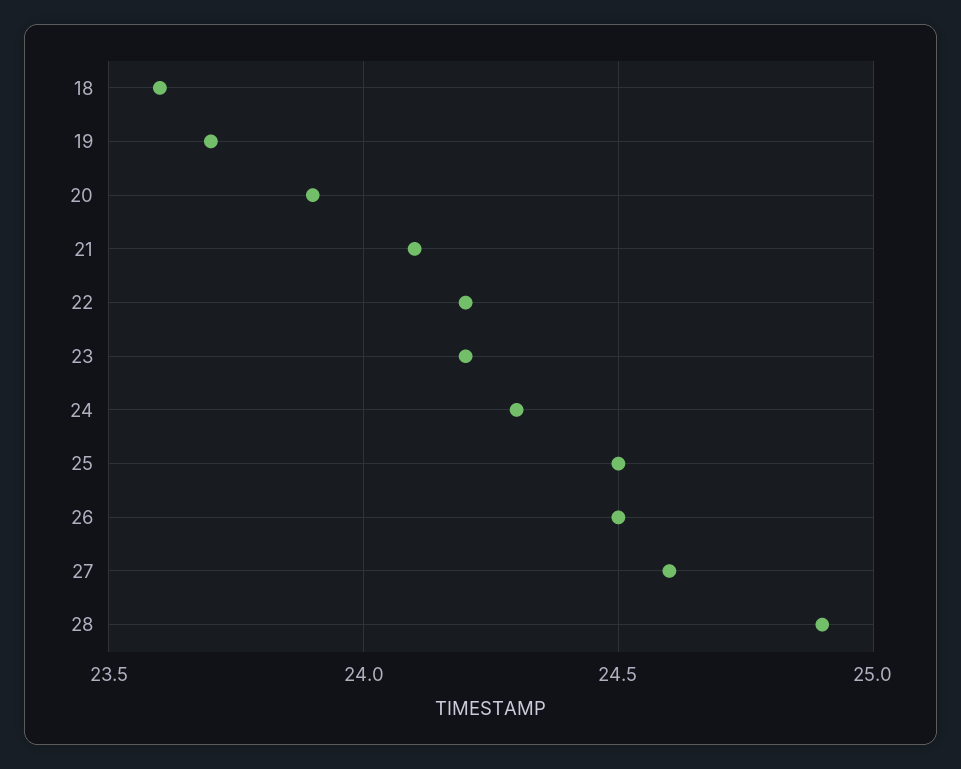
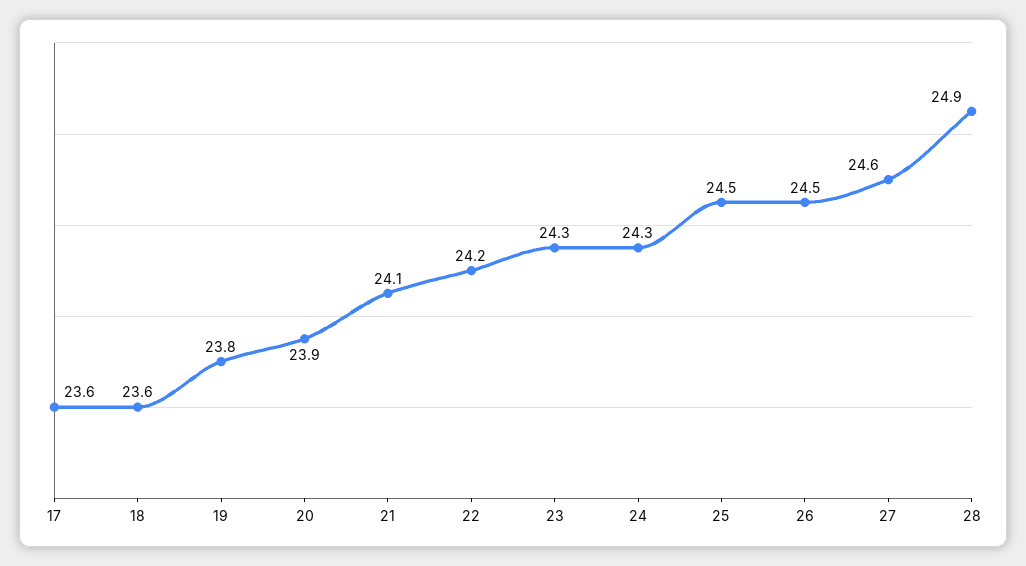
19: 23.7 -> 23.8
23: 24.2 -> 24.3
17: none -> 23.6

